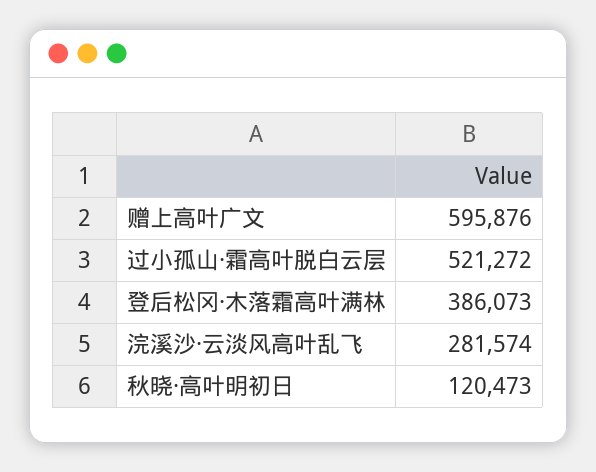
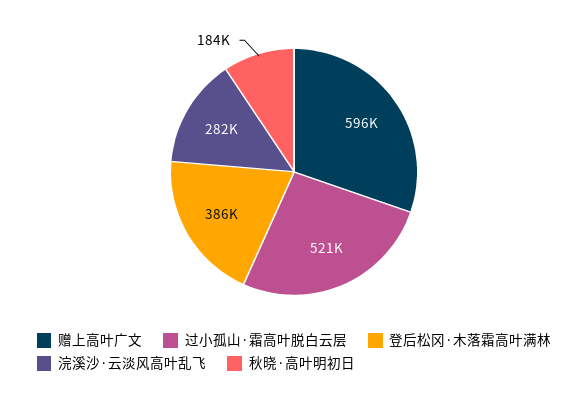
秋晓·高叶明初日: 120473 -> 184000

